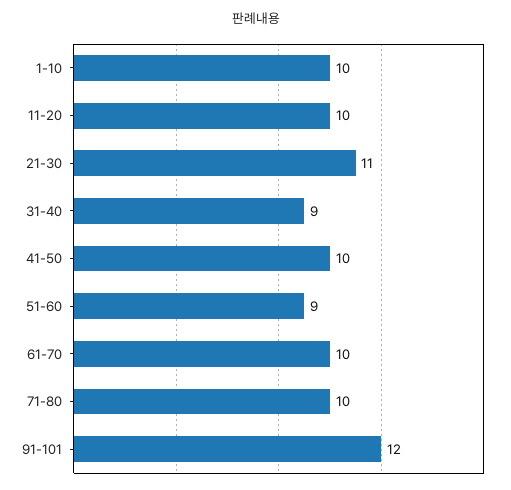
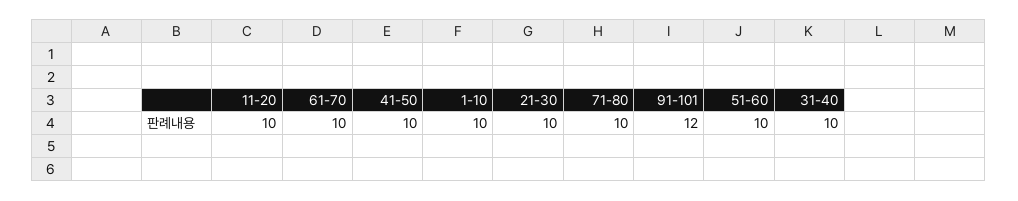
21-30: 11 -> 10
31-40: 9 -> 10
51-60: 9 -> 10

